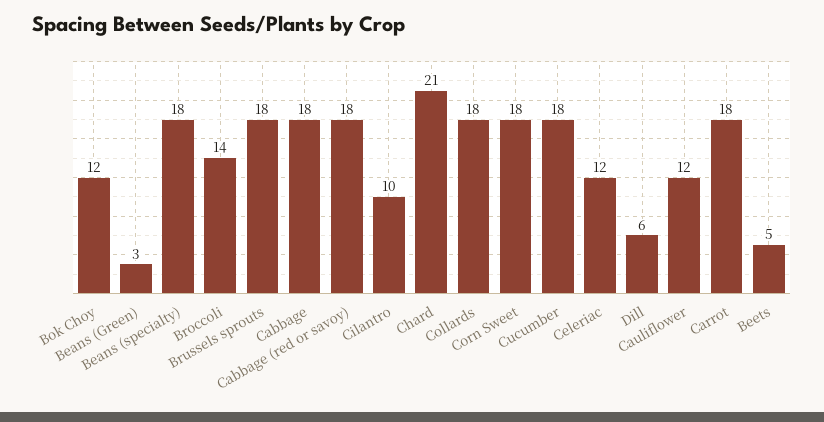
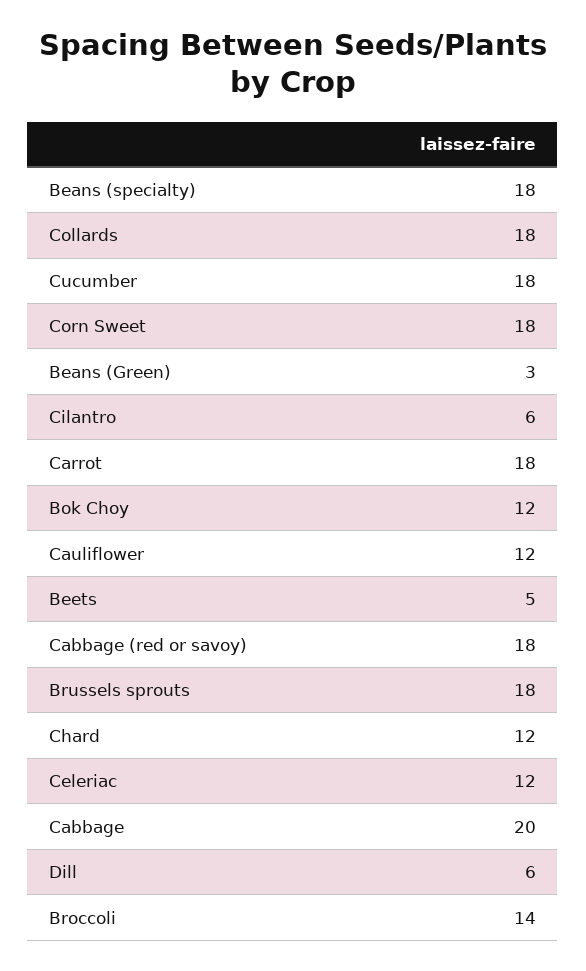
Cabbage: 18 -> 20
Cilantro: 10 -> 6
Chard: 21 -> 12

